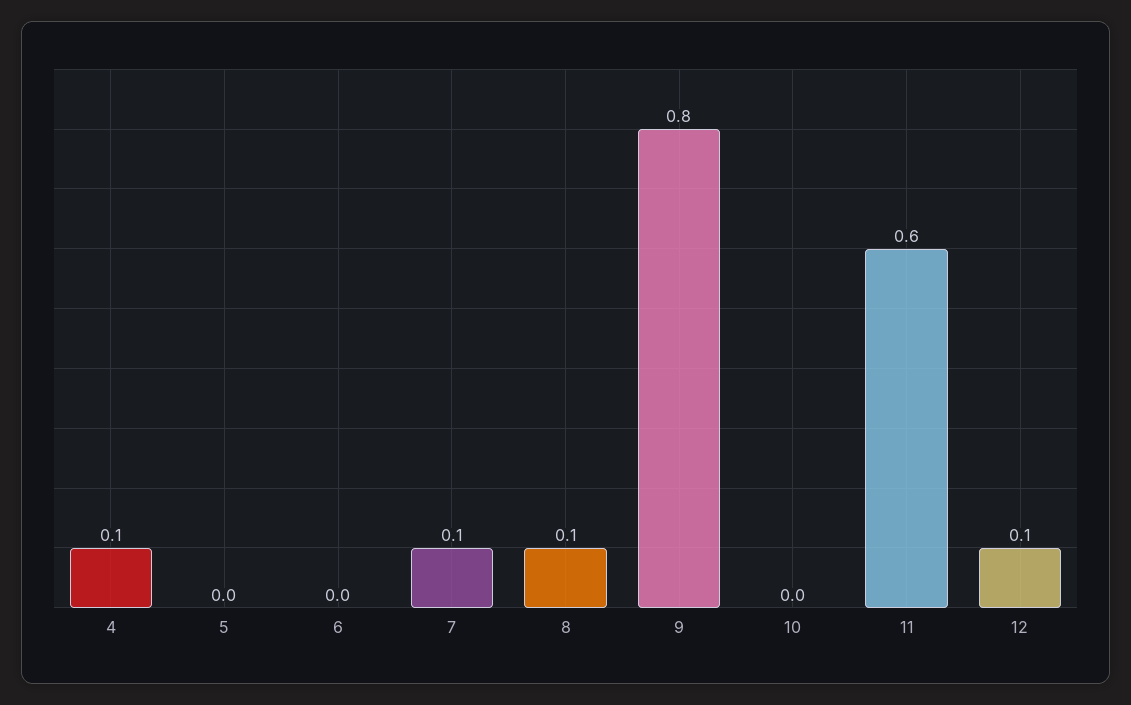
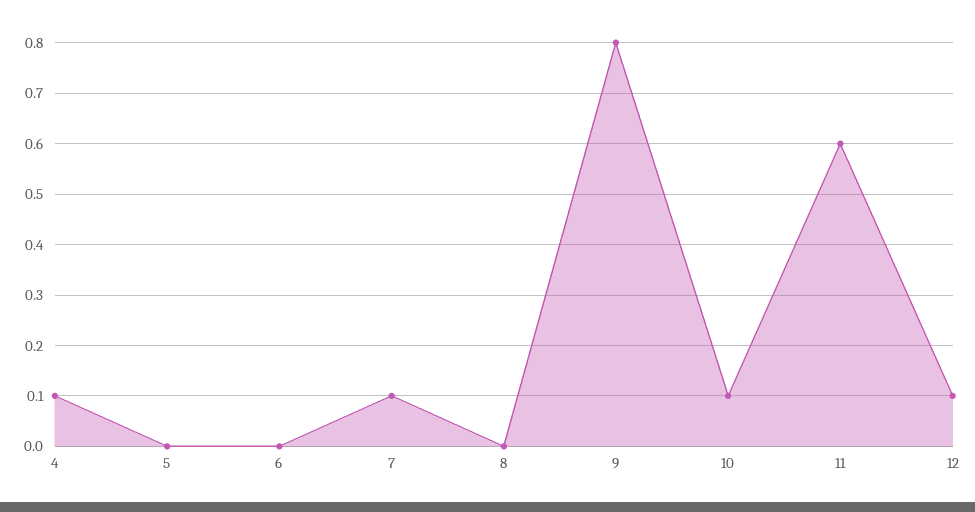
8: 0.1 -> 0
10: 0 -> 0.1

